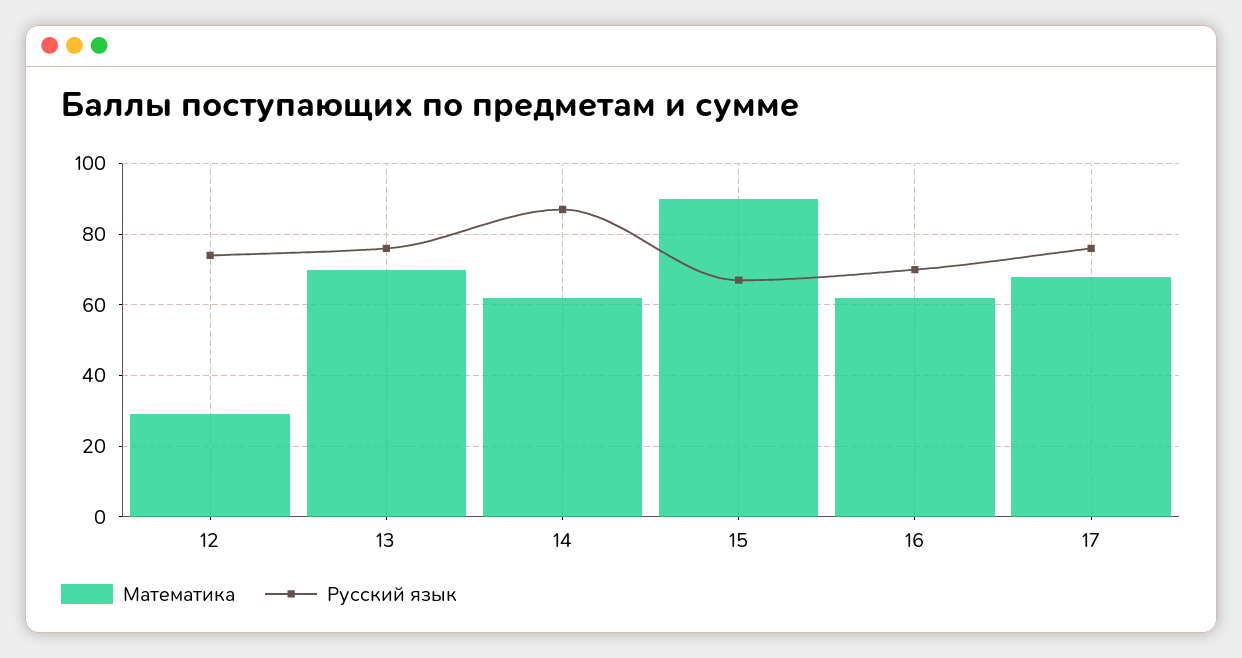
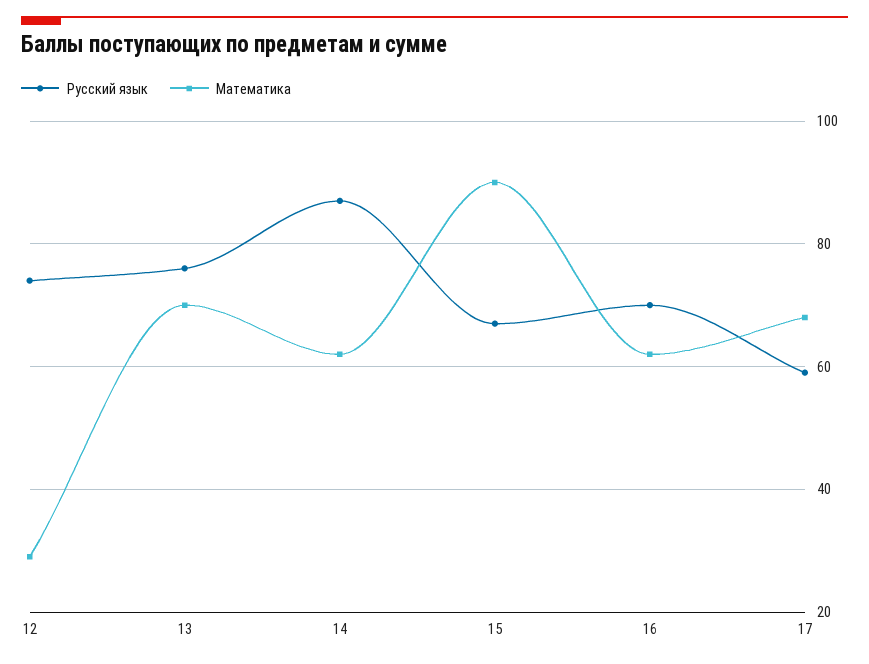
Русский язык, 17: 75 -> 60

